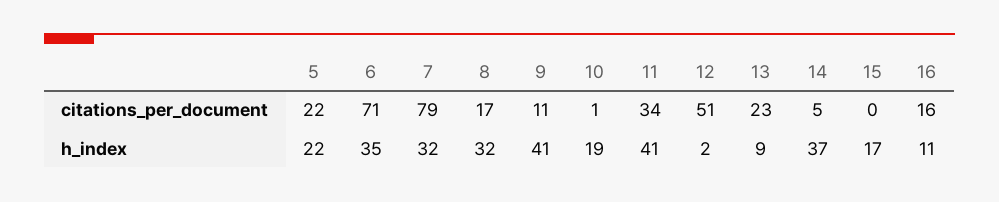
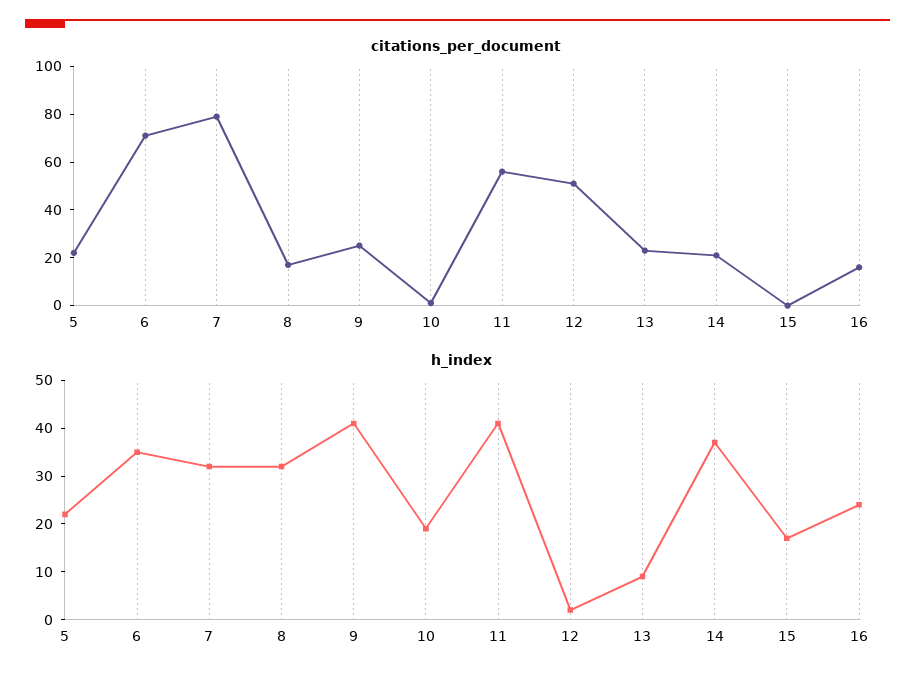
citations_per_document, 9: 11 -> 25
citations_per_document, 11: 34 -> 55
citations_per_document, 14: 5 -> 20
h_index, 16: 11 -> 25

